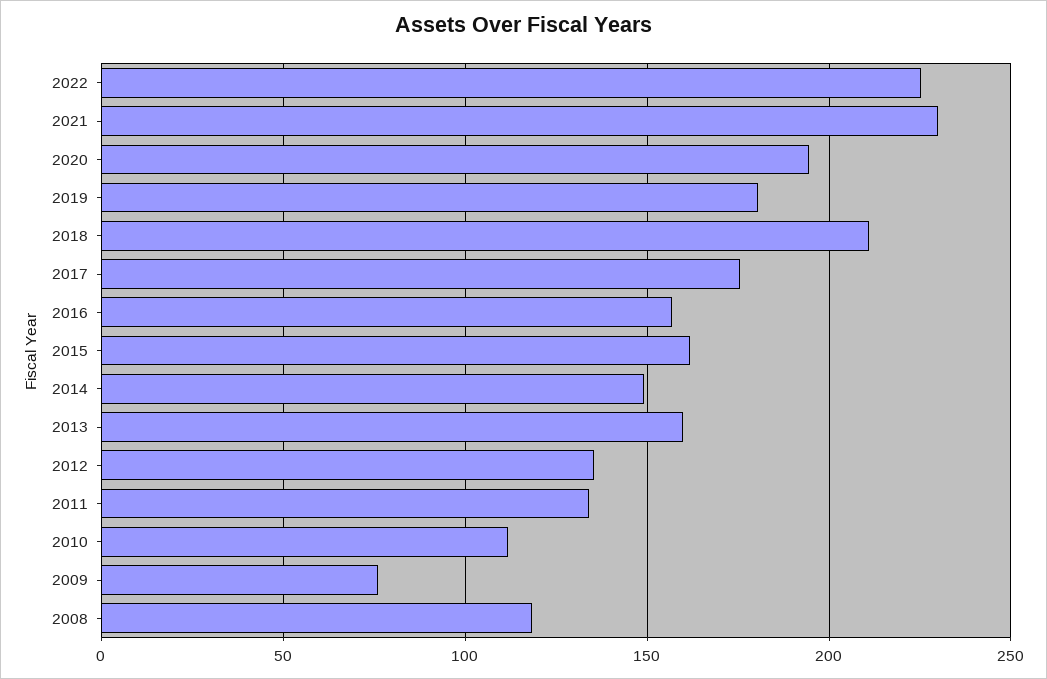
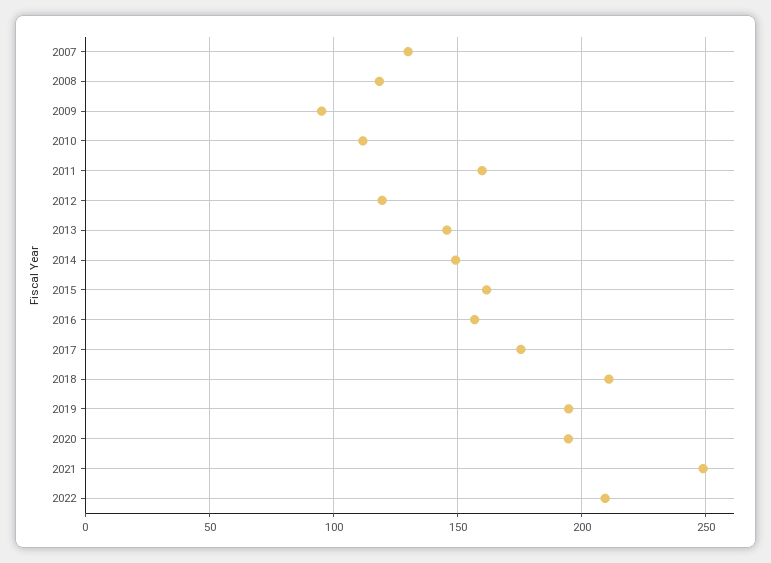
2022: 225 -> 210
2021: 230 -> 250
2019: 180 -> 195
2013: 160 -> 145
2012: 135 -> 120
2011: 135 -> 160
2009: 75 -> 95
2007: none -> 130

